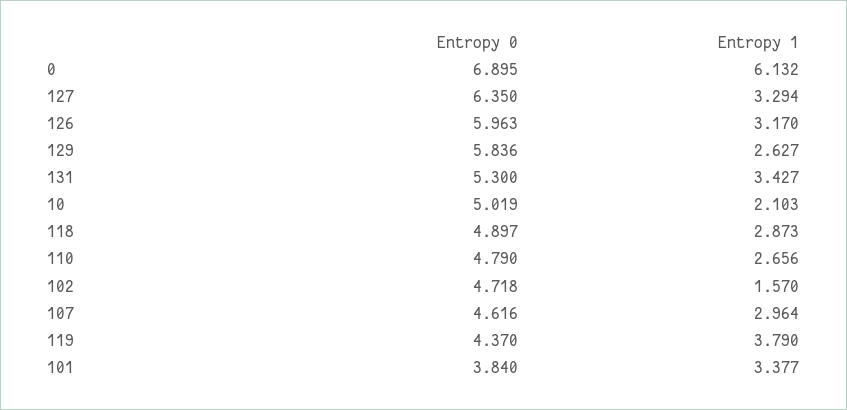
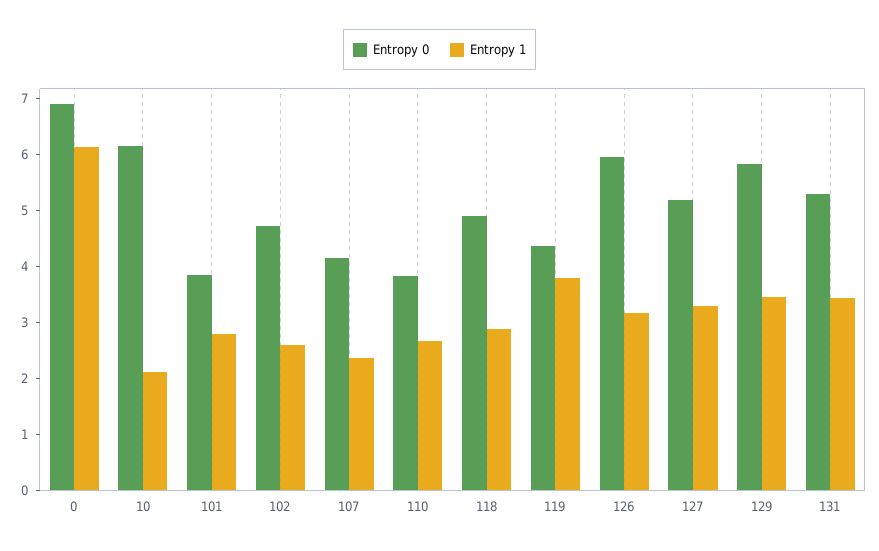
Entropy 0, 127: 6.35 -> 5.2
Entropy 1, 129: 2.627 -> 3.4
Entropy 0, 10: 5.019 -> 6.2
Entropy 0, 110: 4.79 -> 3.8
Entropy 1, 102: 1.57 -> 2.6
Entropy 0, 107: 4.616 -> 4.2
Entropy 1, 107: 2.964 -> 2.4
Entropy 1, 101: 3.377 -> 2.8

